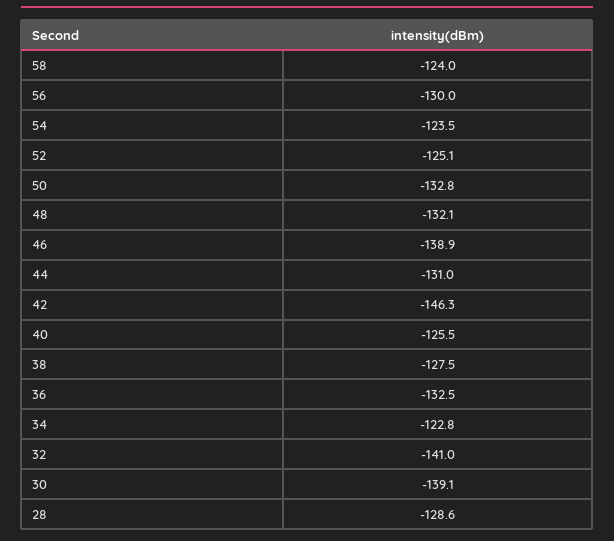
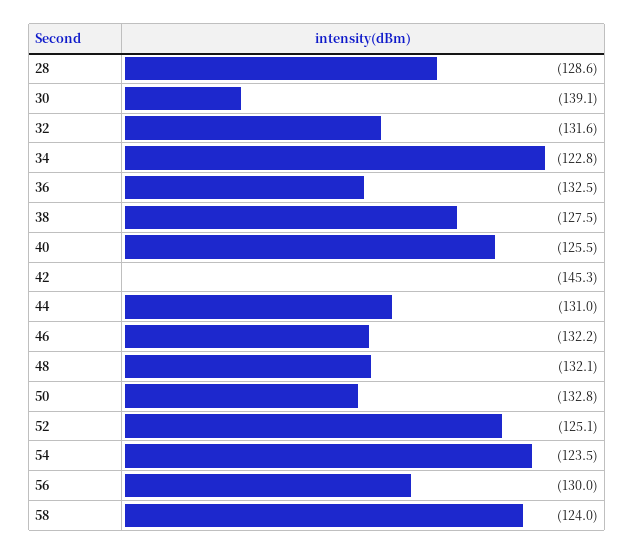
46: -138.9 -> -132.2
42: -146.3 -> -145.3
32: -141 -> -131.6

